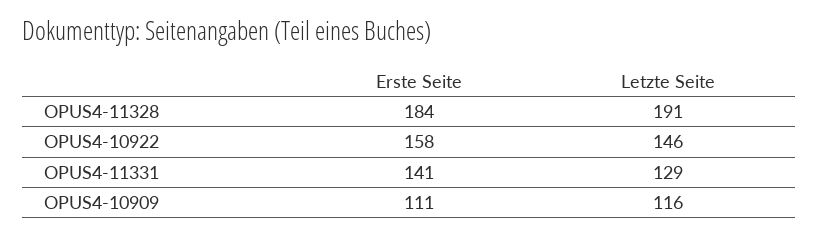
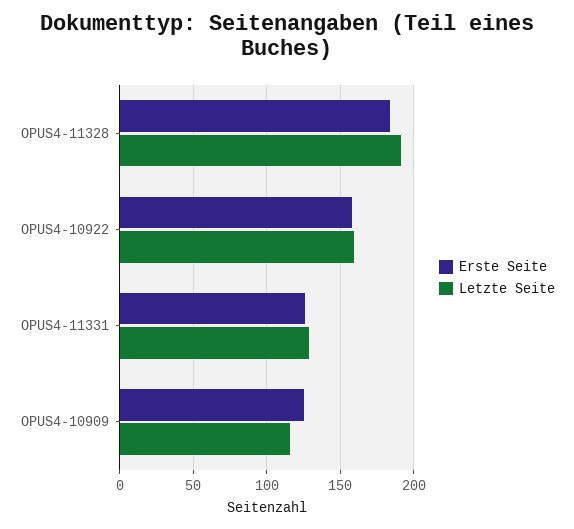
Letzte Seite, OPUS4-10922: 146 -> 160
Erste Seite, OPUS4-11331: 141 -> 125
Erste Seite, OPUS4-10909: 111 -> 125

